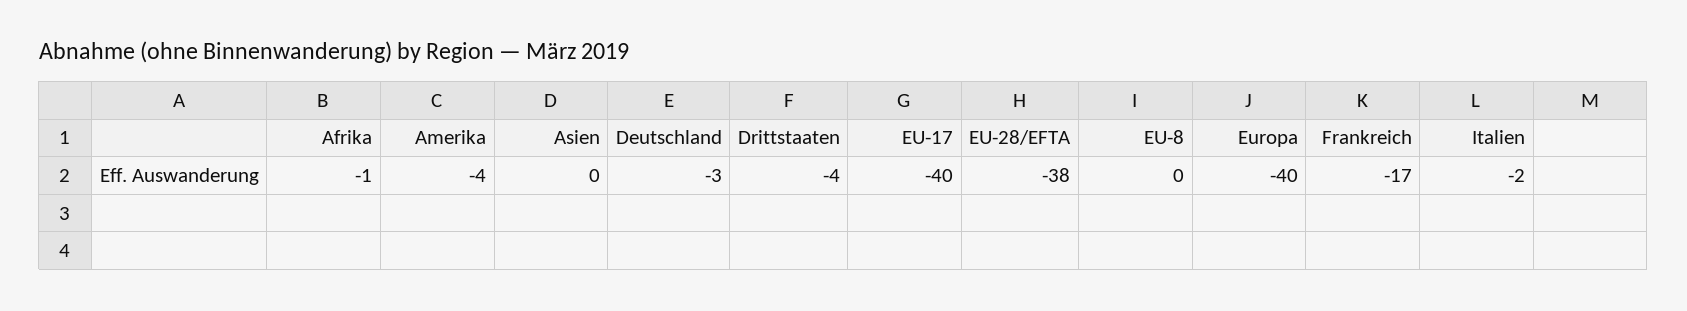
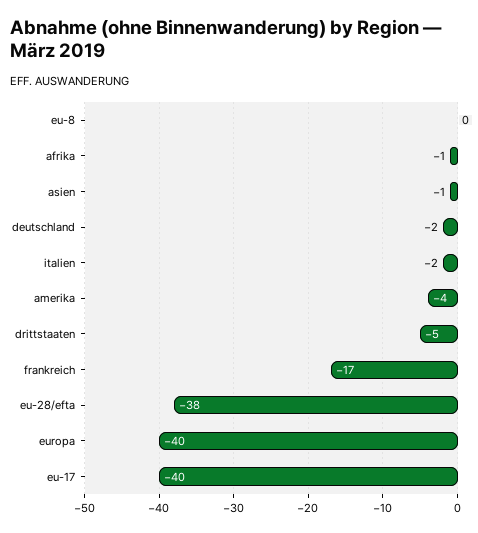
Asien: 0 -> -1
Deutschland: -3 -> -2
Drittstaaten: -4 -> -5

